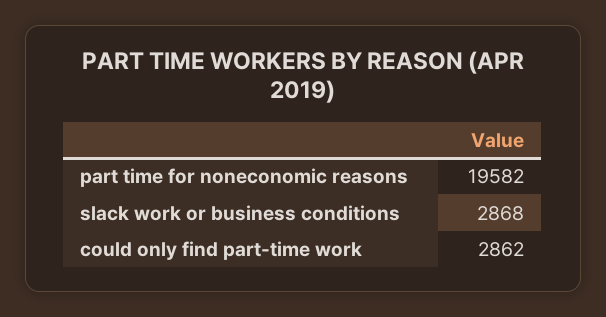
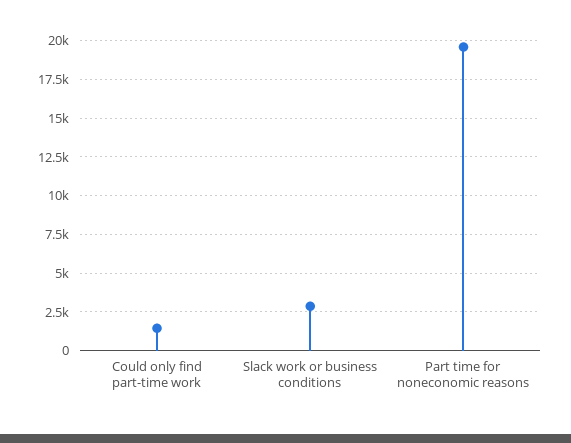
could only find part-time work: 2862 -> 1500

